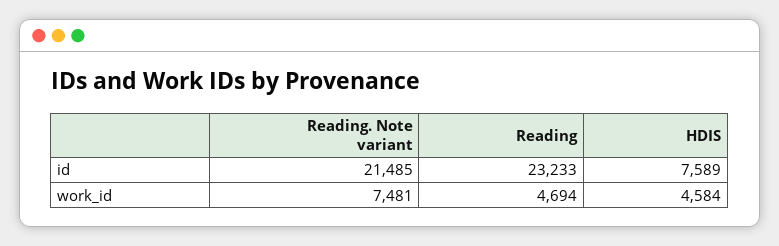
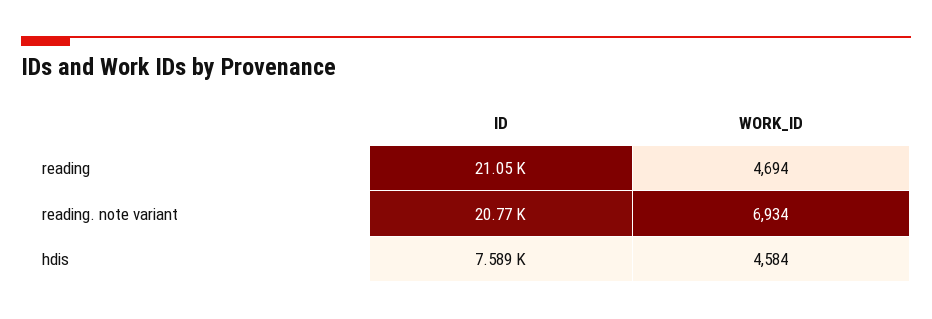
Reading. Note variant, id: 21485 -> 20770
Reading, id: 23233 -> 21050
Reading. Note variant, work_id: 7481 -> 6934

